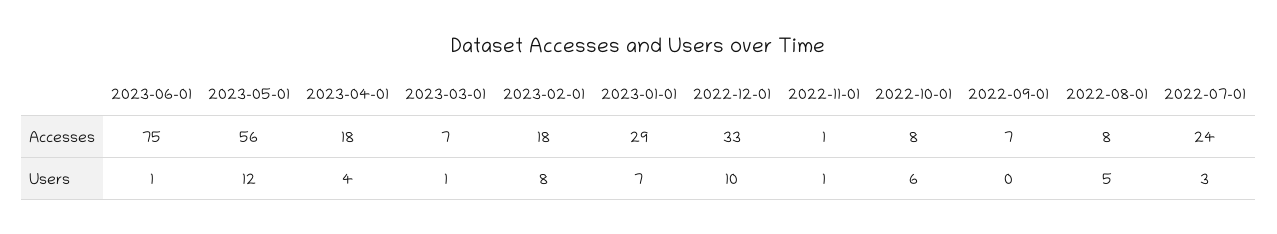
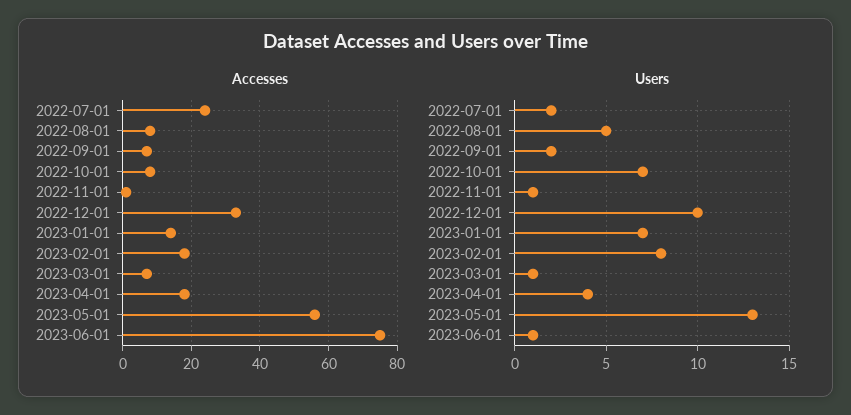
Accesses, 2023-01-01: 29 -> 15
Users, 2023-05-01: 12 -> 13
Users, 2022-10-01: 6 -> 7
Users, 2022-09-01: 0 -> 2
Users, 2022-07-01: 3 -> 2

